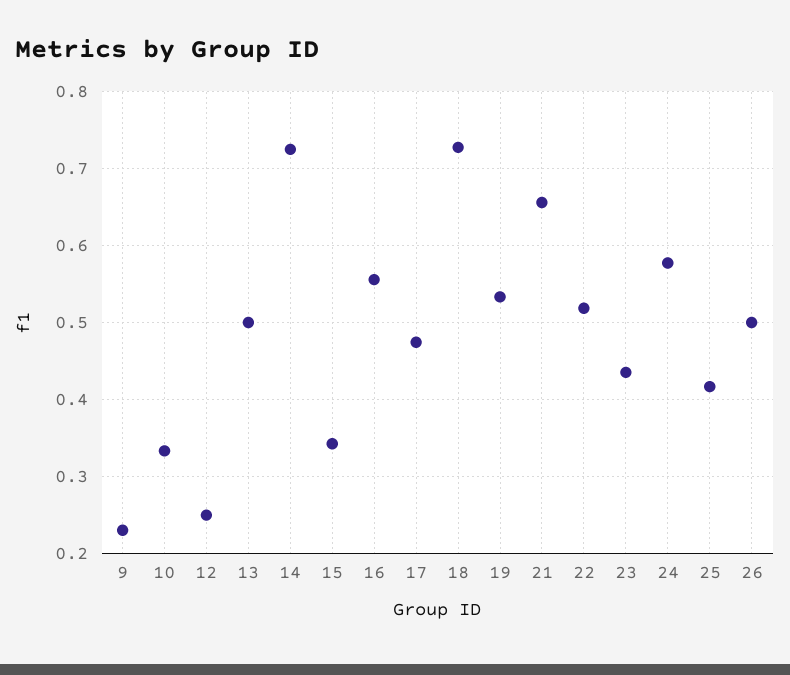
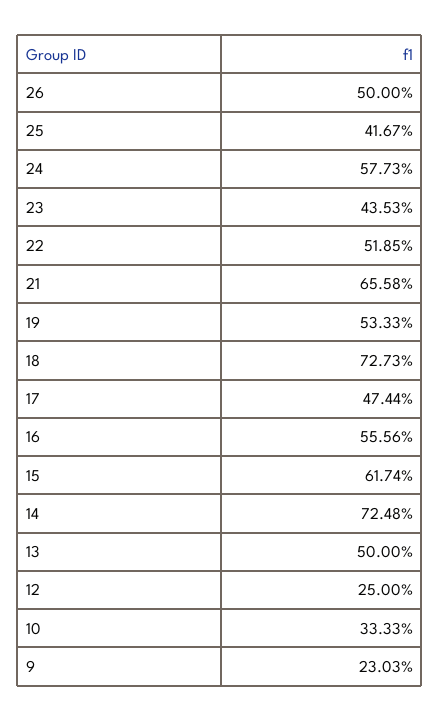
15: 0.34 -> 0.6174

